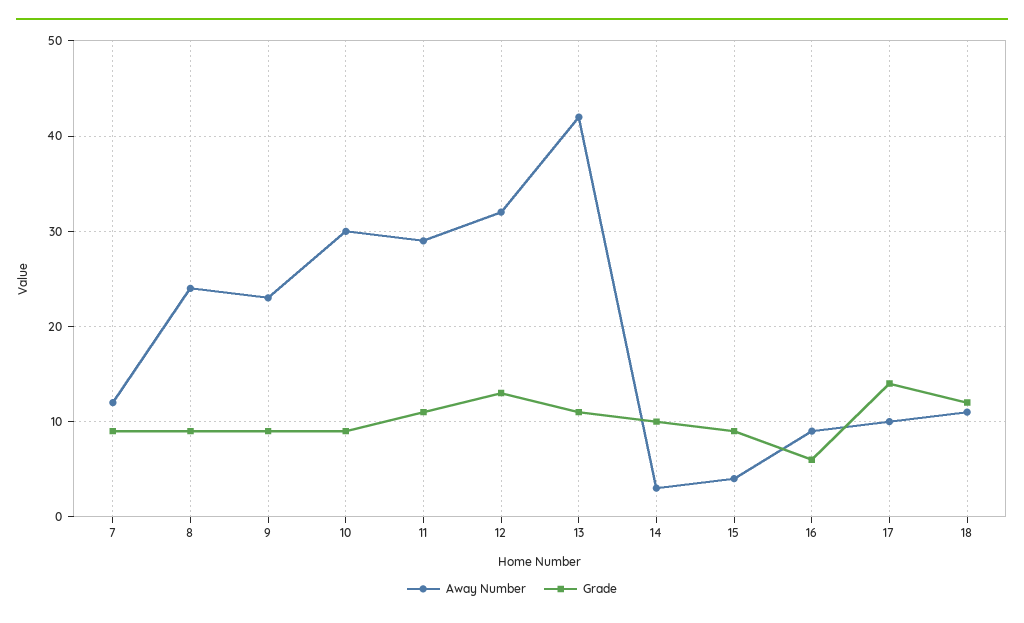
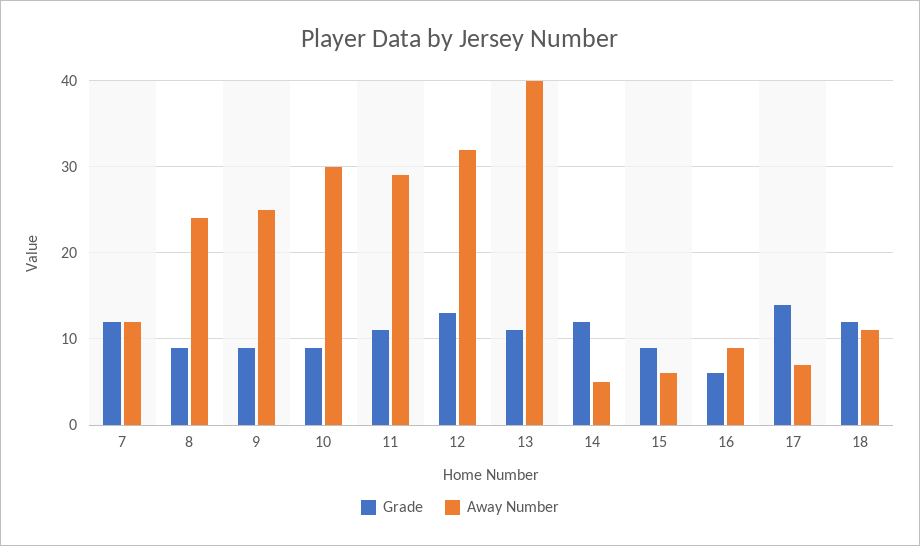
Grade, 7: 9 -> 12
Away Number, 9: 23 -> 25
Away Number, 13: 42 -> 40
Away Number, 14: 3 -> 5
Grade, 14: 10 -> 12
Away Number, 15: 4 -> 6
Away Number, 17: 10 -> 7

